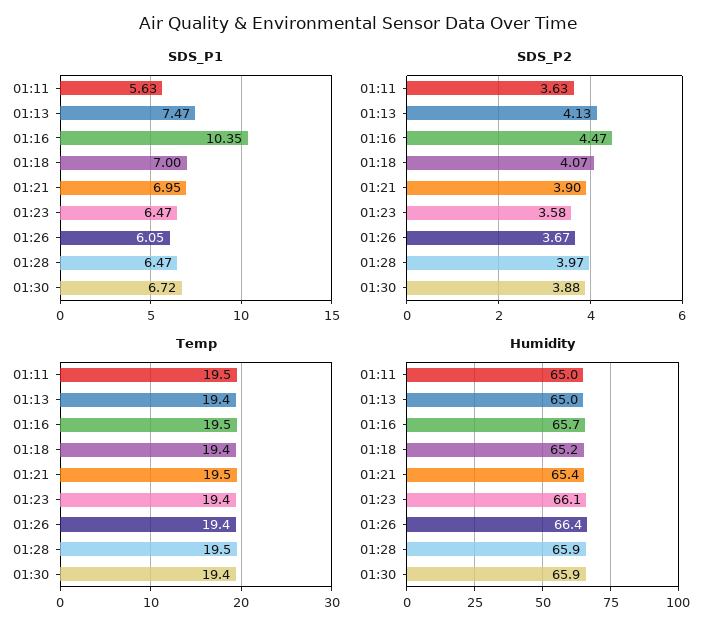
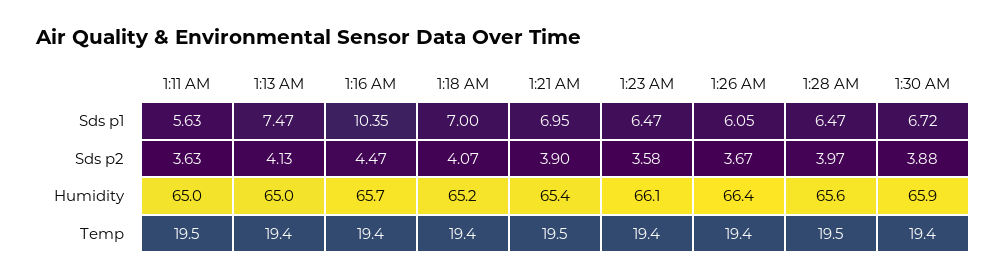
Temp, 01:16: 19.5 -> 19.4
Humidity, 01:28: 65.9 -> 65.6

